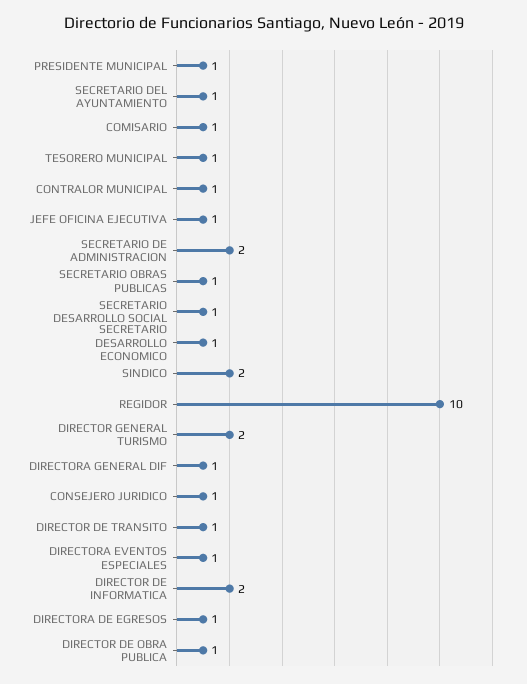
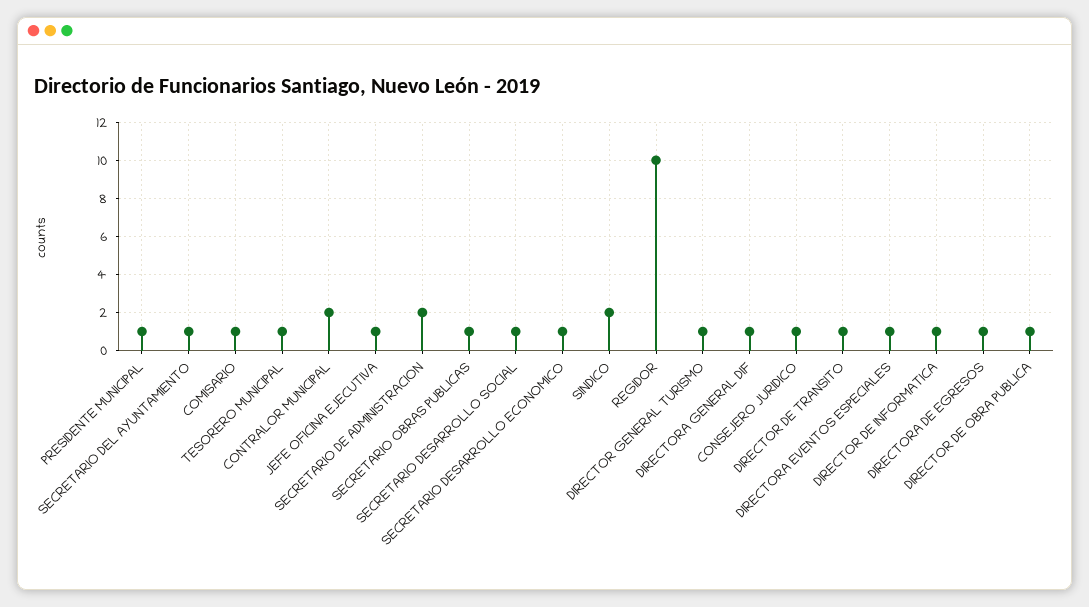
CONTRALOR MUNICIPAL: 1 -> 2
DIRECTOR GENERAL TURISMO: 2 -> 1
DIRECTOR DE INFORMATICA: 2 -> 1

